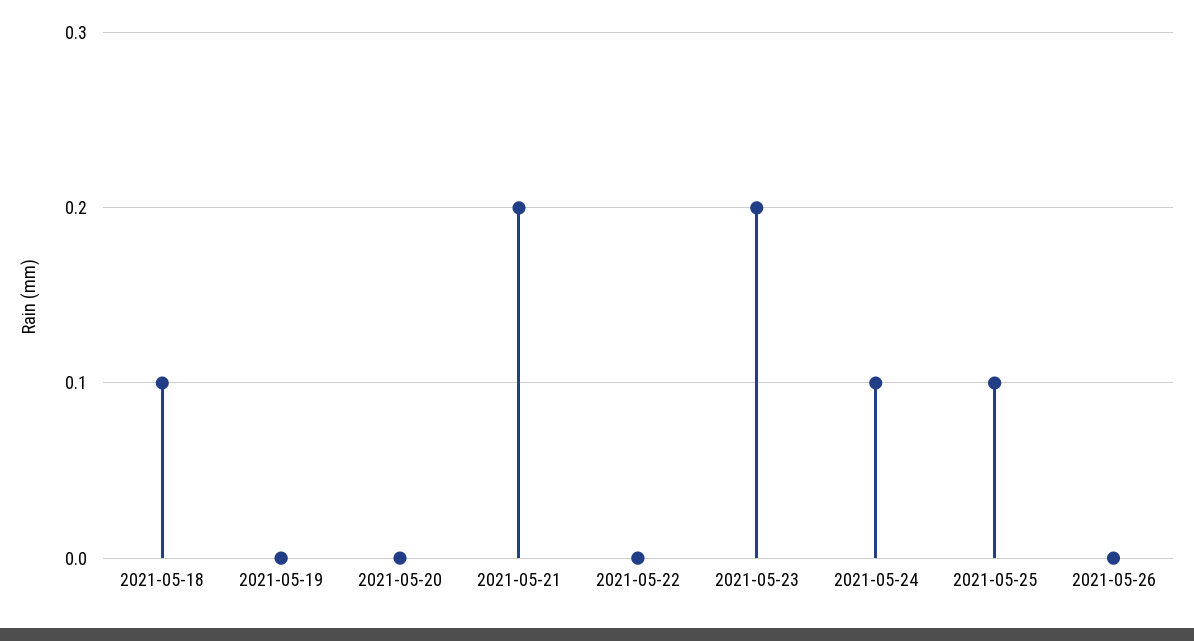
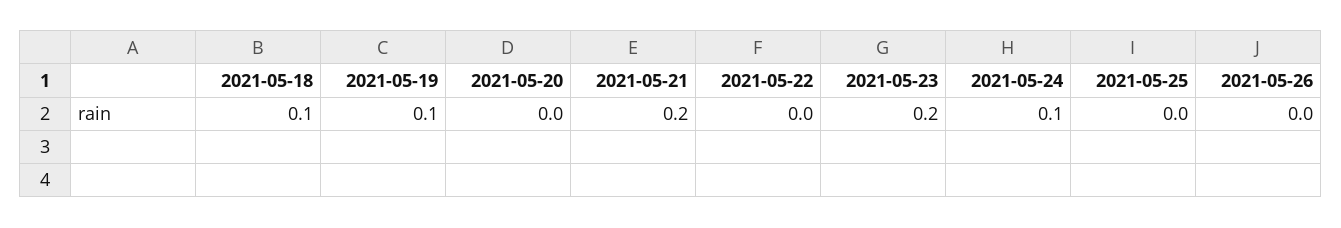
2021-05-19: 0 -> 0.1
2021-05-25: 0.1 -> 0

